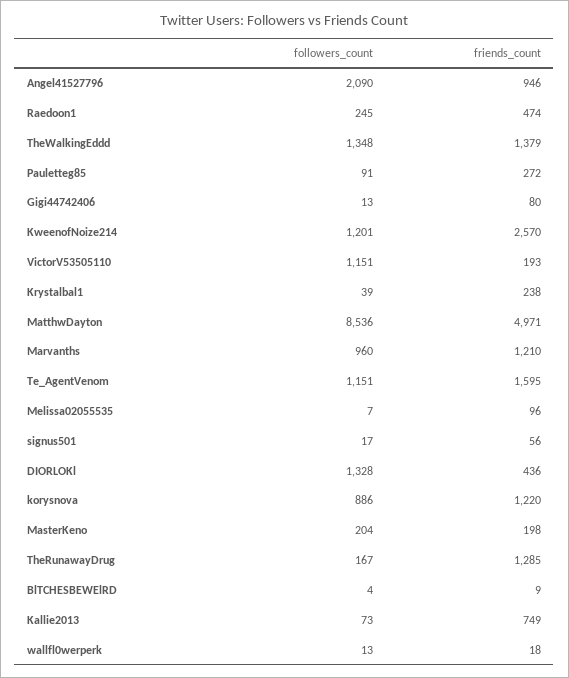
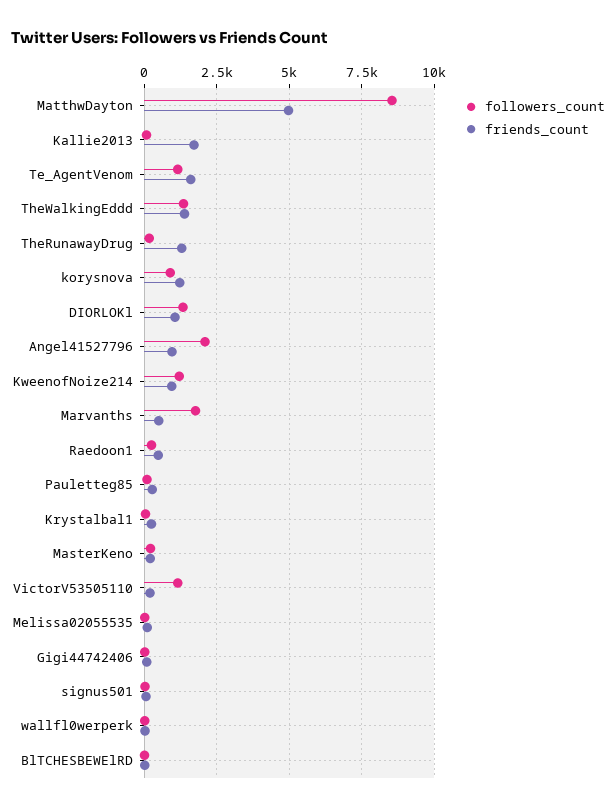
friends_count, KweenofNoize214: 2570 -> 1000
followers_count, Marvanths: 960 -> 1750
friends_count, Marvanths: 1210 -> 500
friends_count, DIORLOKl: 436 -> 1000
friends_count, Kallie2013: 749 -> 1750

